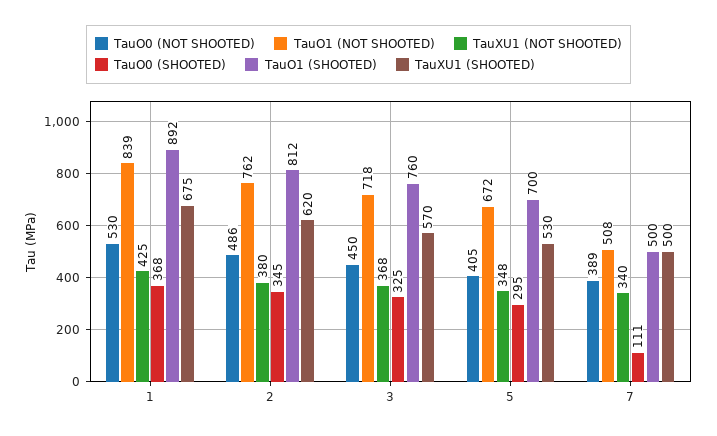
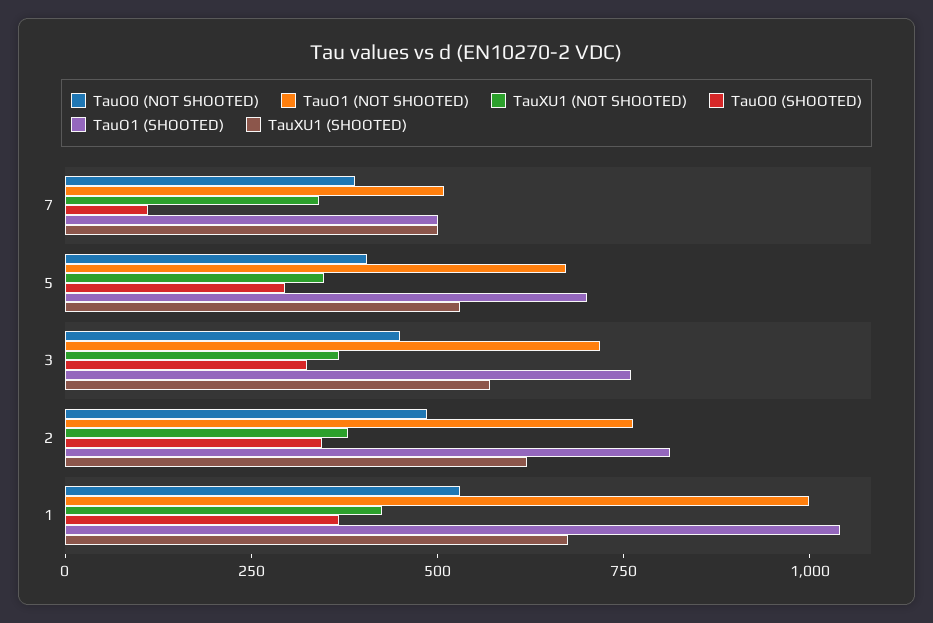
TauO1 (NOT SHOOTED), 1: 839 -> 1000
TauO1 (SHOOTED), 1: 892 -> 1050

